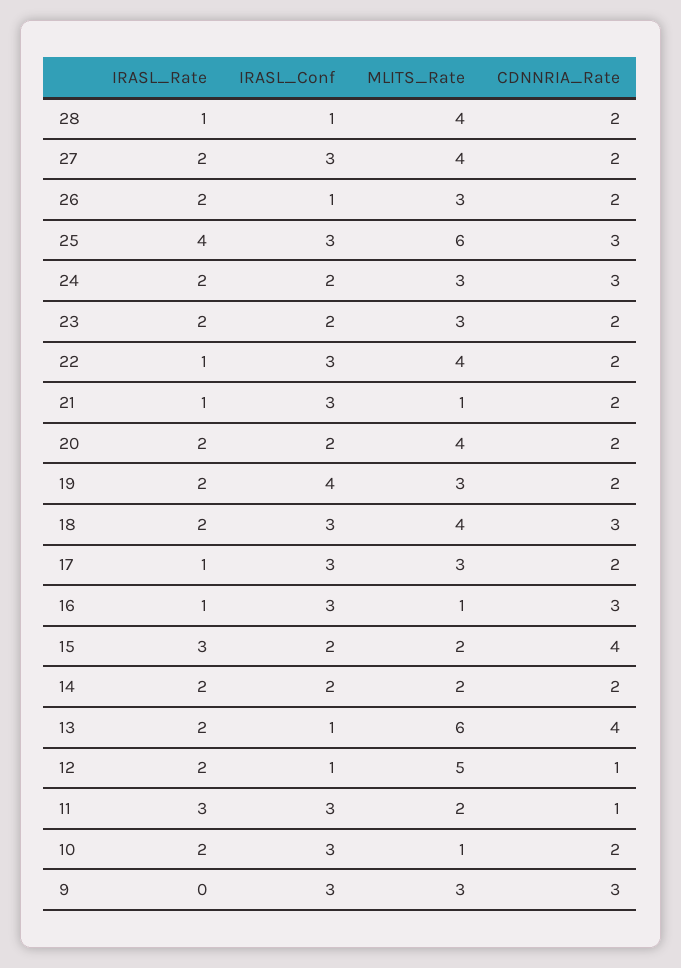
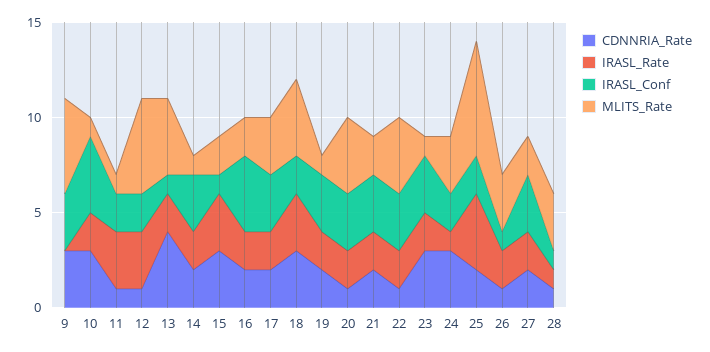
MLITS_Rate, 28: 4 -> 3
CDNNRIA_Rate, 28: 2 -> 1
MLITS_Rate, 27: 4 -> 2
CDNNRIA_Rate, 26: 2 -> 1
IRASL_Conf, 25: 3 -> 2
CDNNRIA_Rate, 25: 3 -> 2
IRASL_Rate, 24: 2 -> 1
IRASL_Conf, 23: 2 -> 3
MLITS_Rate, 23: 3 -> 1
CDNNRIA_Rate, 23: 2 -> 3
IRASL_Rate, 22: 1 -> 2
CDNNRIA_Rate, 22: 2 -> 1
IRASL_Rate, 21: 1 -> 2
MLITS_Rate, 21: 1 -> 2
IRASL_Conf, 20: 2 -> 3
CDNNRIA_Rate, 20: 2 -> 1
IRASL_Conf, 19: 4 -> 3
MLITS_Rate, 19: 3 -> 1
IRASL_Rate, 18: 2 -> 3
IRASL_Conf, 18: 3 -> 2
IRASL_Rate, 17: 1 -> 2
IRASL_Rate, 16: 1 -> 2
IRASL_Conf, 16: 3 -> 4
MLITS_Rate, 16: 1 -> 2
CDNNRIA_Rate, 16: 3 -> 2
IRASL_Conf, 15: 2 -> 1
CDNNRIA_Rate, 15: 4 -> 3
IRASL_Conf, 14: 2 -> 3
MLITS_Rate, 14: 2 -> 1
MLITS_Rate, 13: 6 -> 4
IRASL_Rate, 12: 2 -> 3
IRASL_Conf, 12: 1 -> 2
IRASL_Conf, 11: 3 -> 2
MLITS_Rate, 11: 2 -> 1
IRASL_Conf, 10: 3 -> 4
CDNNRIA_Rate, 10: 2 -> 3
MLITS_Rate, 9: 3 -> 5

